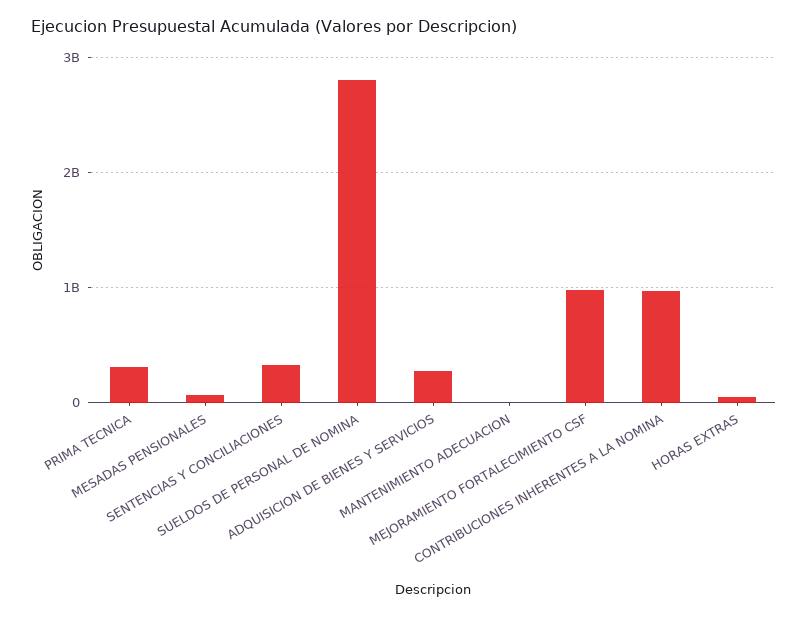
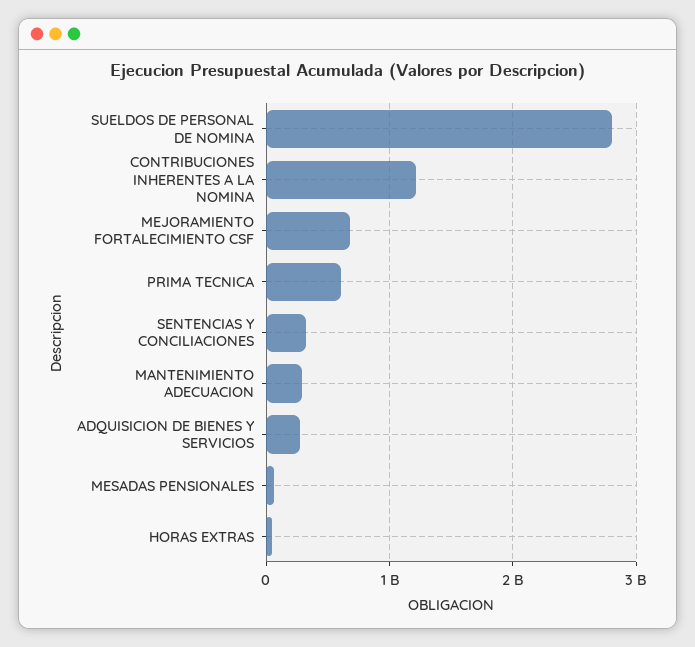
PRIMA TECNICA: 300000000 -> 600000000
MANTENIMIENTO ADECUACION: 0 -> 300000000
MEJORAMIENTO FORTALECIMIENTO CSF: 1000000000 -> 700000000
CONTRIBUCIONES INHERENTES A LA NOMINA: 1000000000 -> 1200000000

